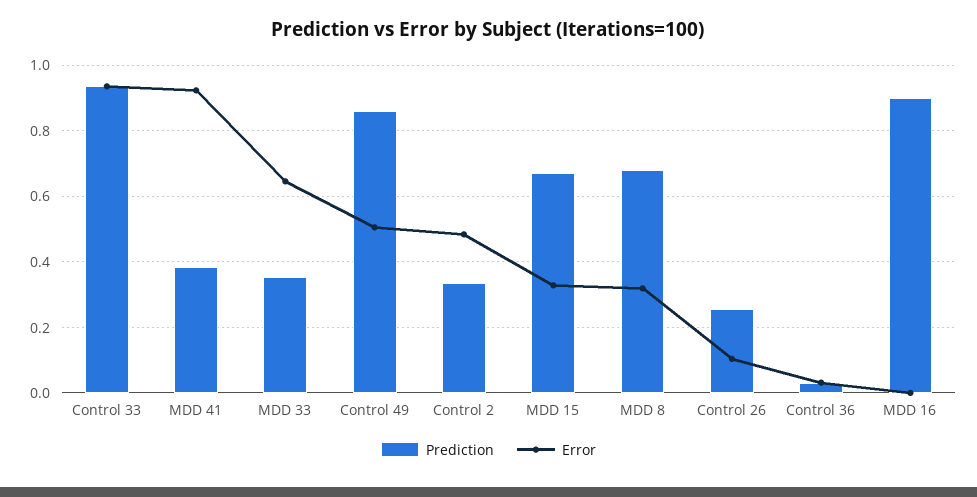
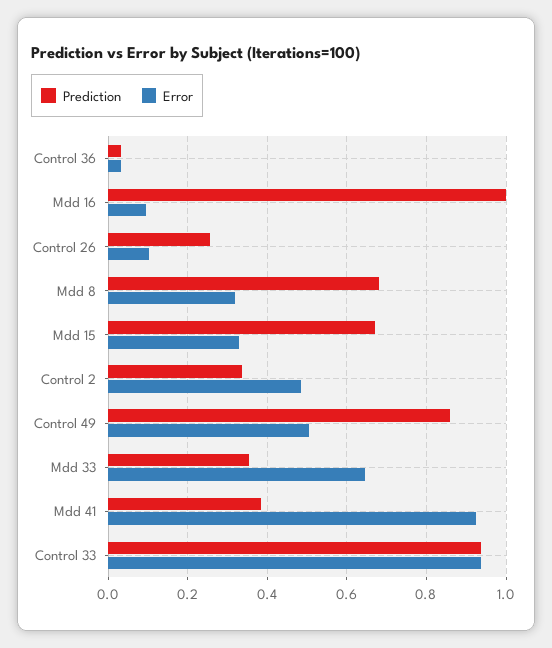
Prediction, MDD 16: 0.9 -> 1
Error, MDD 16: 0 -> 0.1

